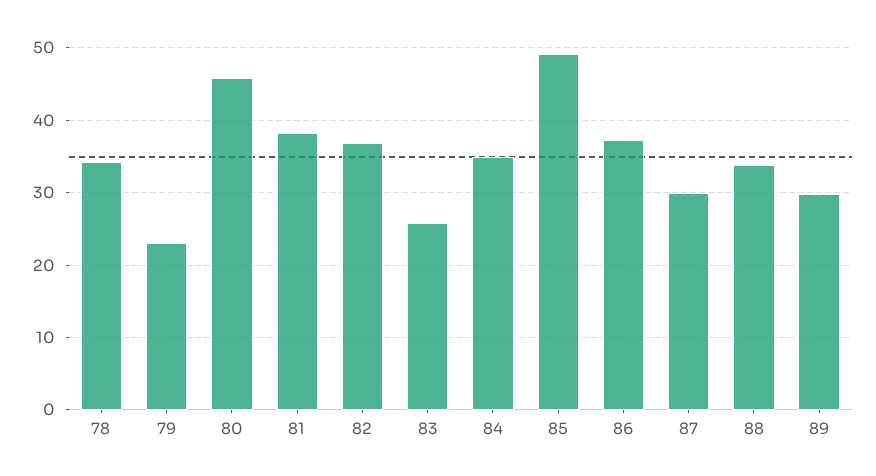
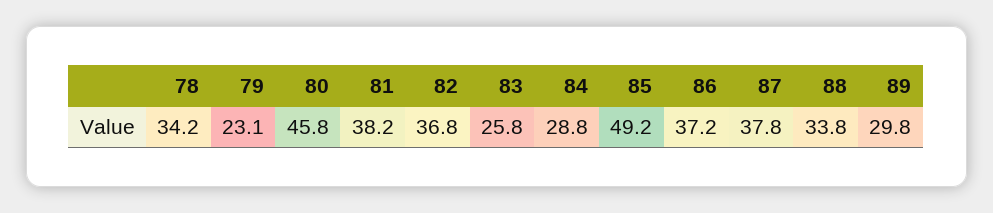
84: 35 -> 28.8
87: 30 -> 37.8

